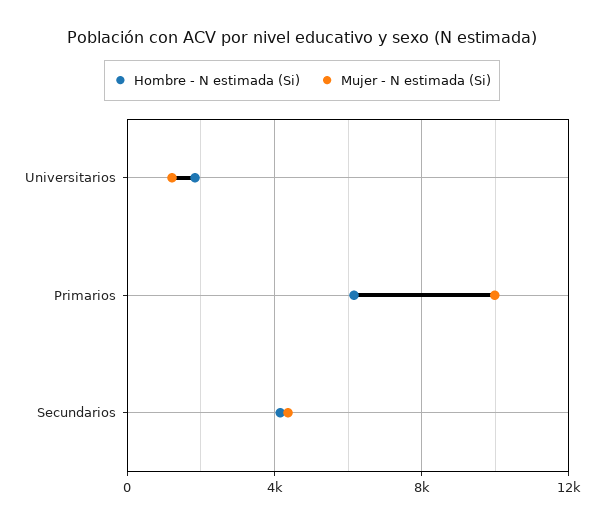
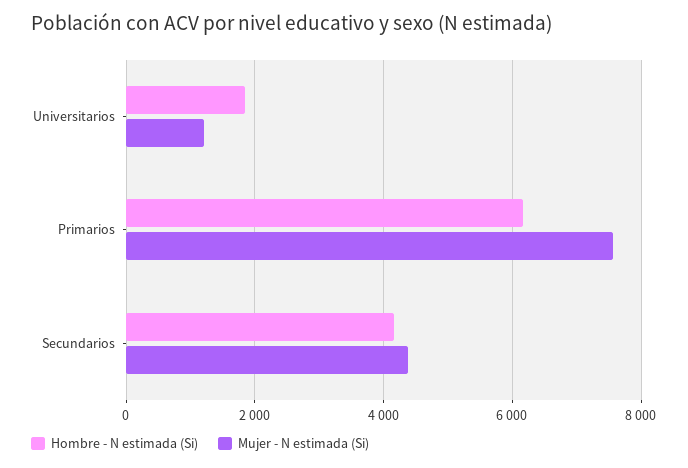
Mujer - N estimada (Si), Primarios: 10000 -> 7600

